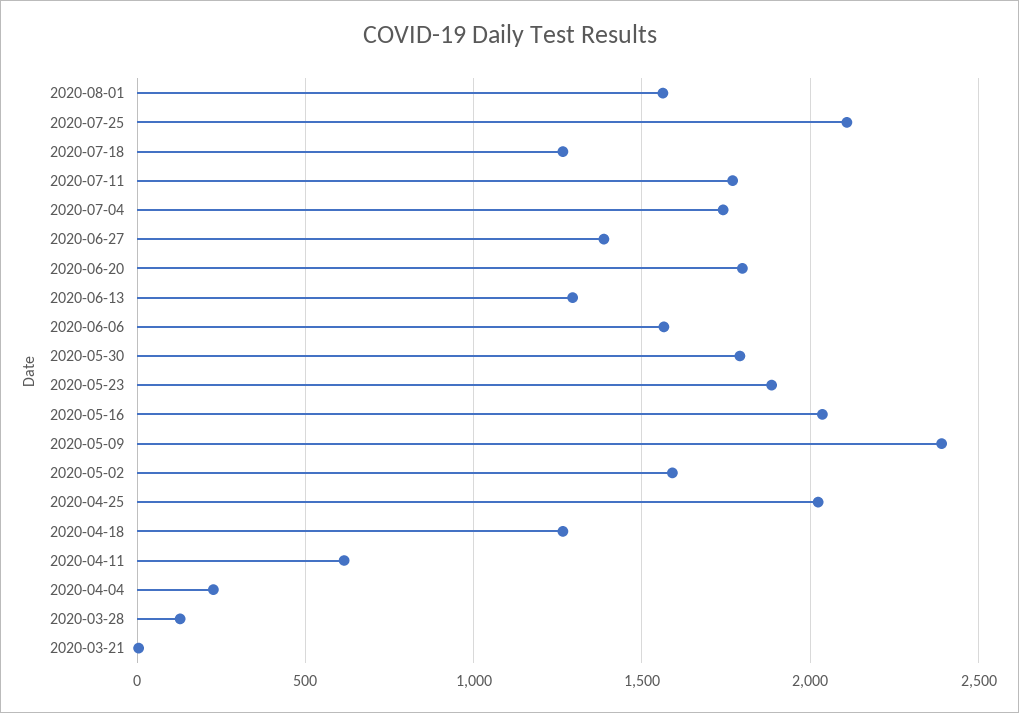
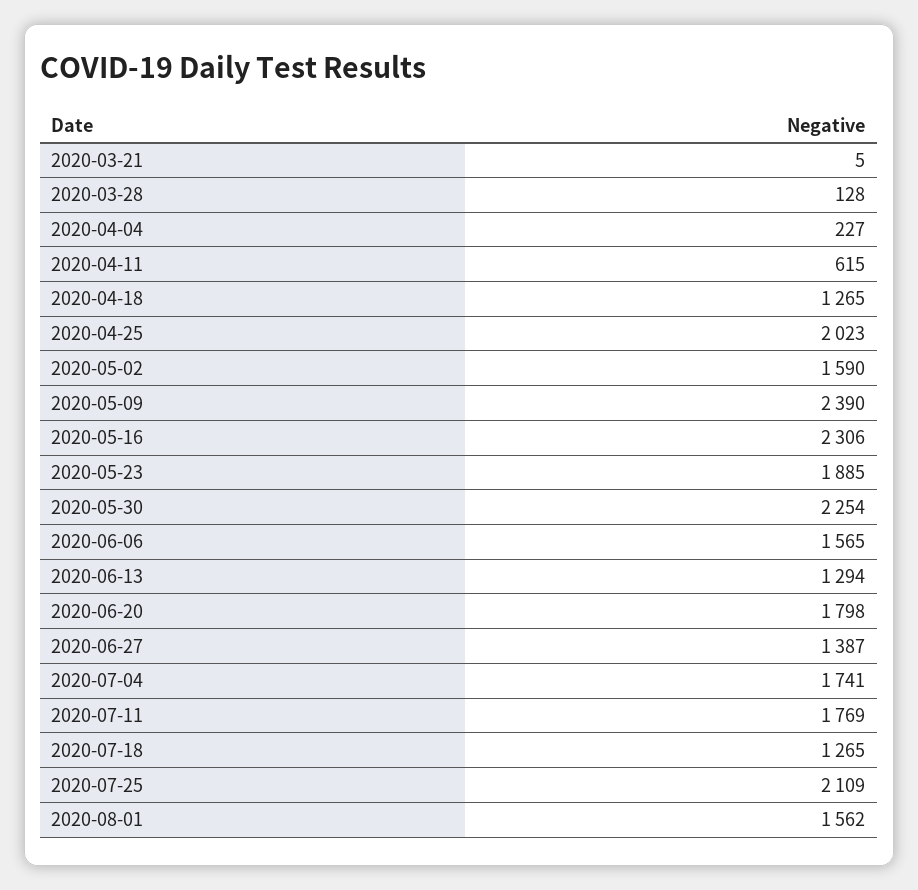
2020-05-30: 1800 -> 2254
2020-05-16: 2050 -> 2306

